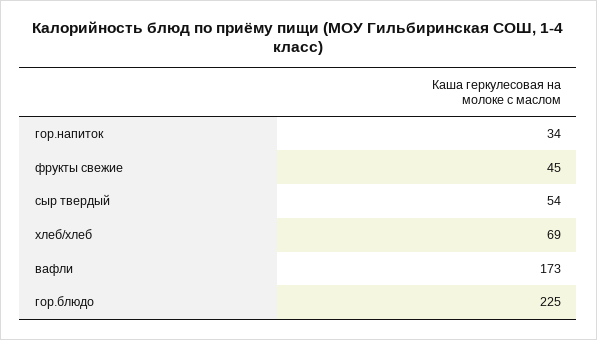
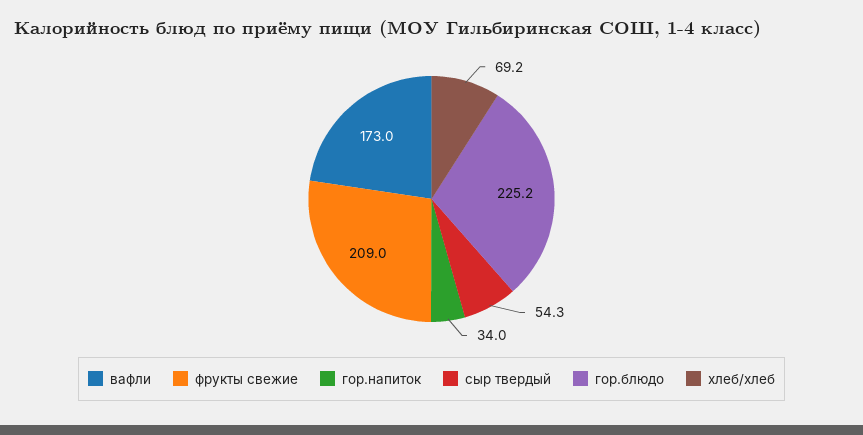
фрукты свежие: 45 -> 209

